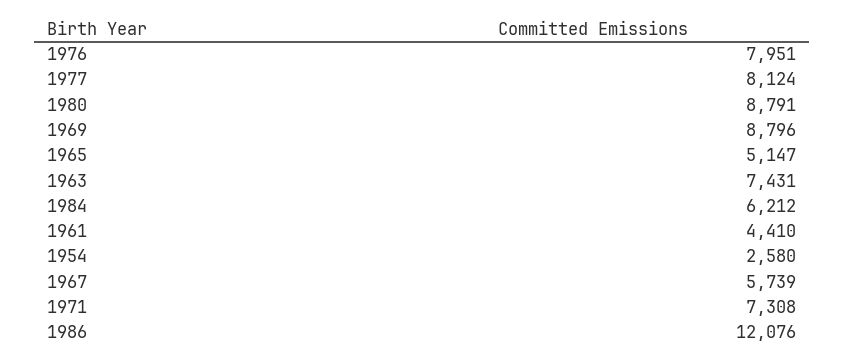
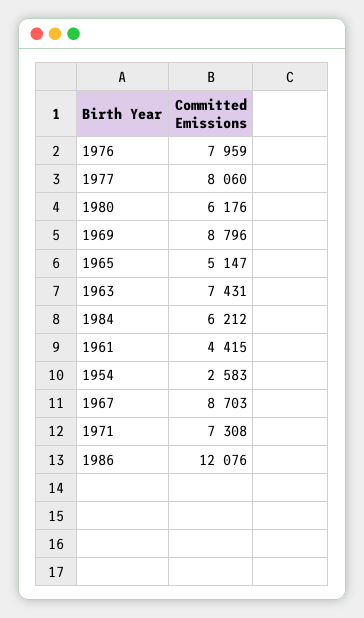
1976: 7951 -> 7959
1977: 8124 -> 8060
1980: 8791 -> 6176
1961: 4410 -> 4415
1954: 2580 -> 2583
1967: 5739 -> 8703

